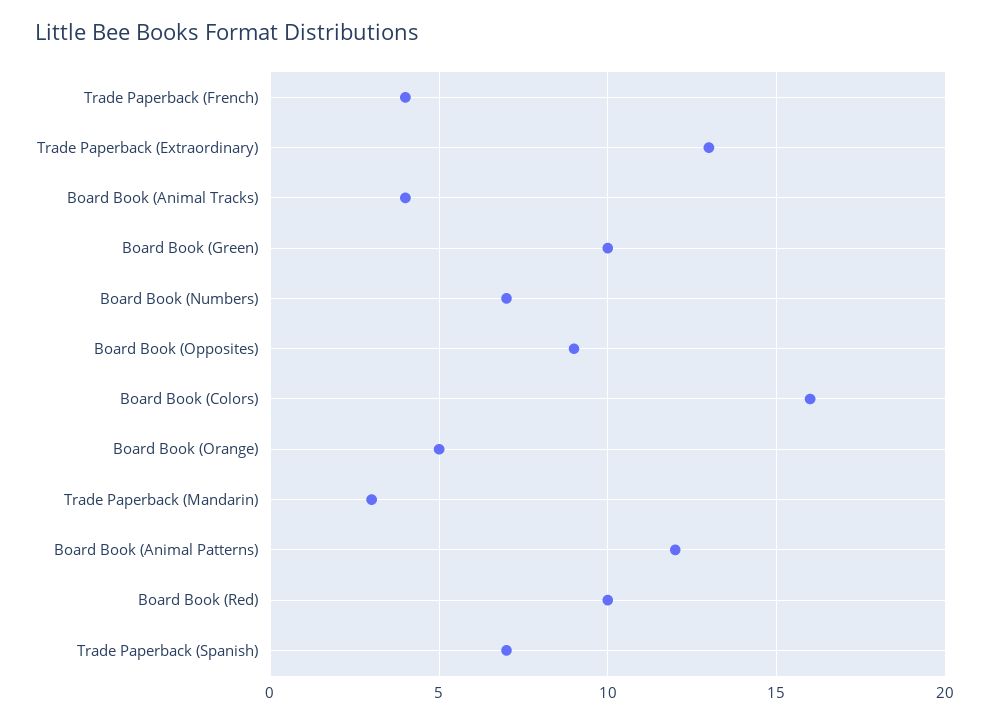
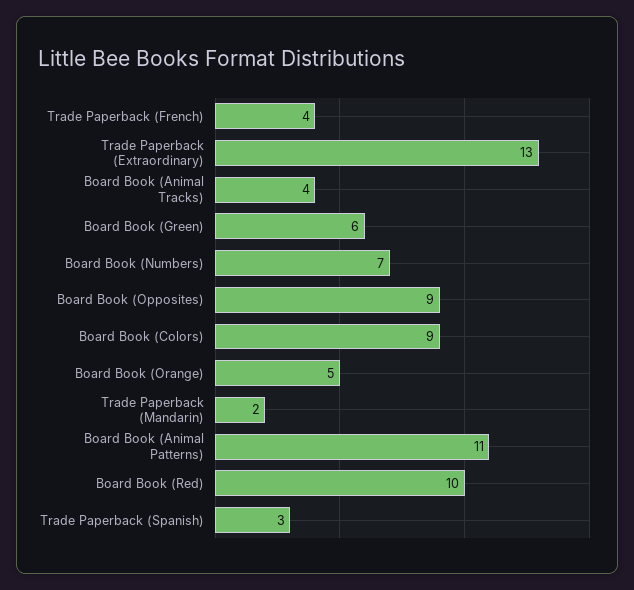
Board Book (Green): 10 -> 6
Board Book (Colors): 16 -> 9
Trade Paperback (Mandarin): 3 -> 2
Board Book (Animal Patterns): 12 -> 11
Trade Paperback (Spanish): 7 -> 3

